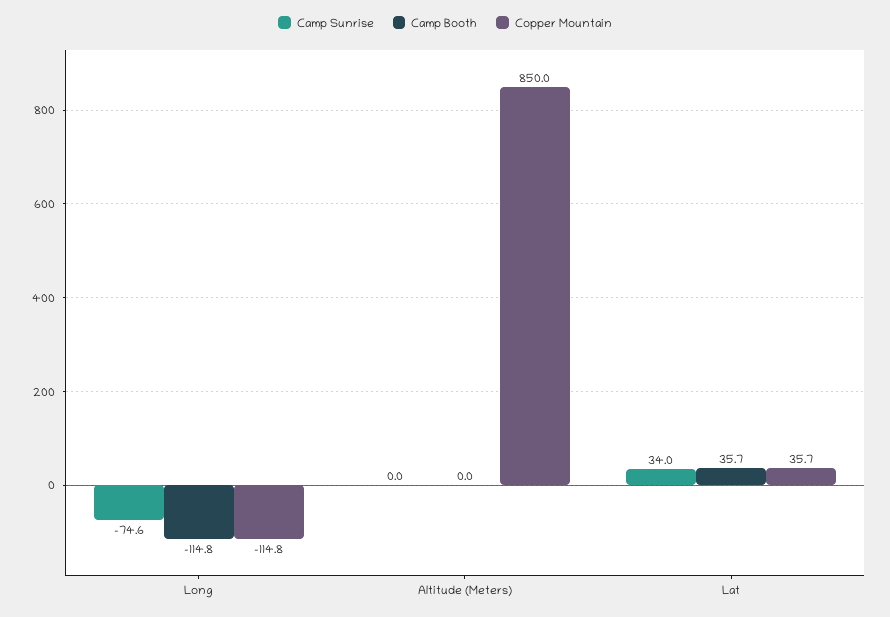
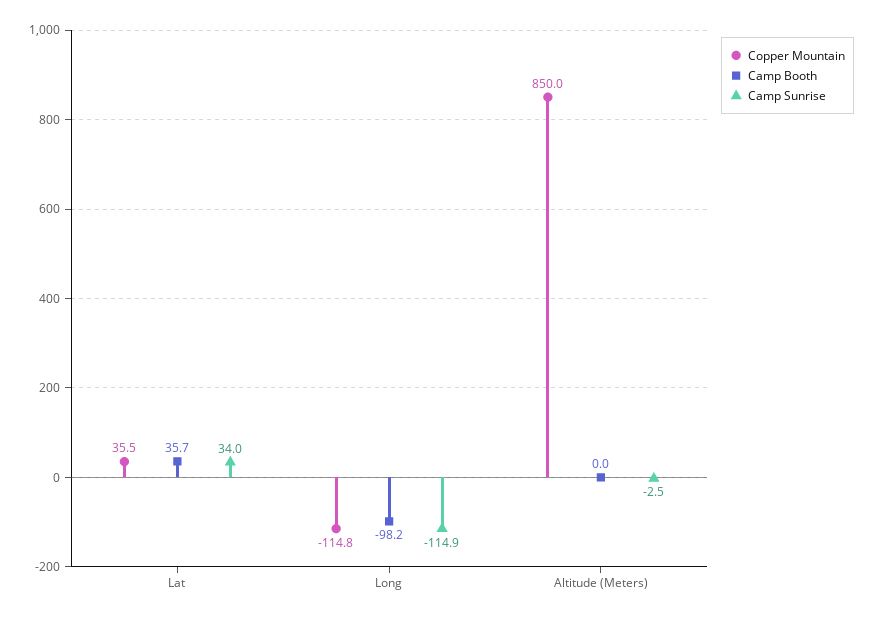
Camp Sunrise, Long: -74.6 -> -114.9
Camp Booth, Long: -114.8 -> -98.2
Camp Sunrise, Altitude (Meters): 0 -> -2.5
Copper Mountain, Lat: 35.7 -> 35.5

